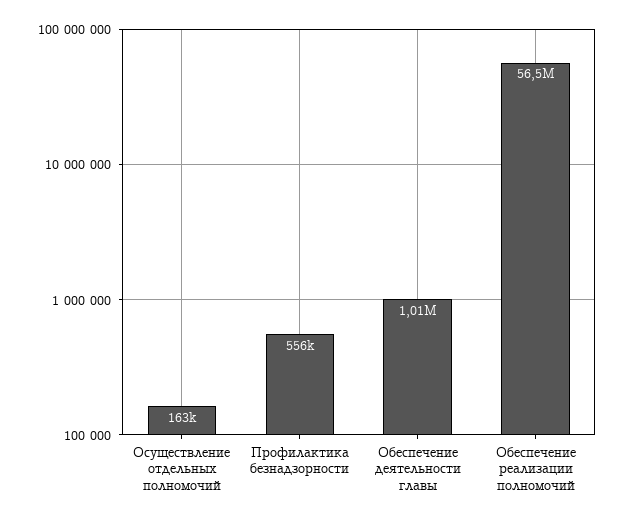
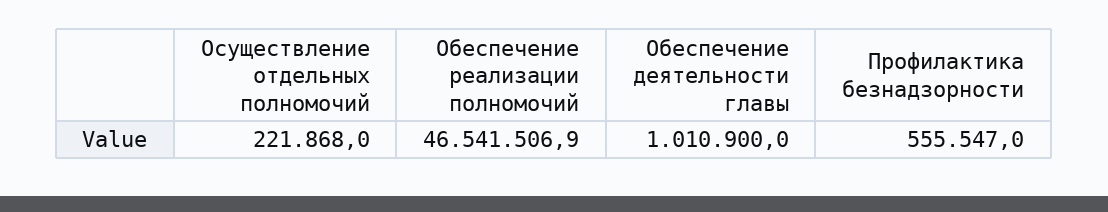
Осуществление отдельных полномочий: 163000 -> 221868
Обеспечение реализации полномочий: 56500000 -> 46541506.9

